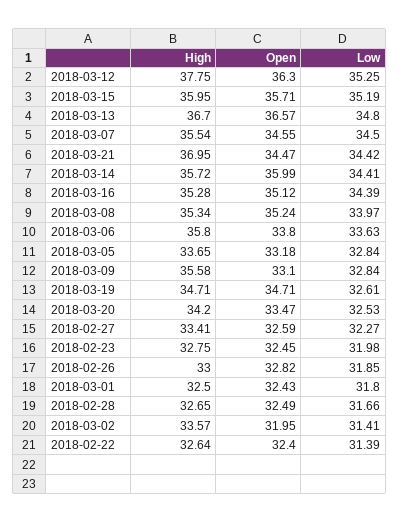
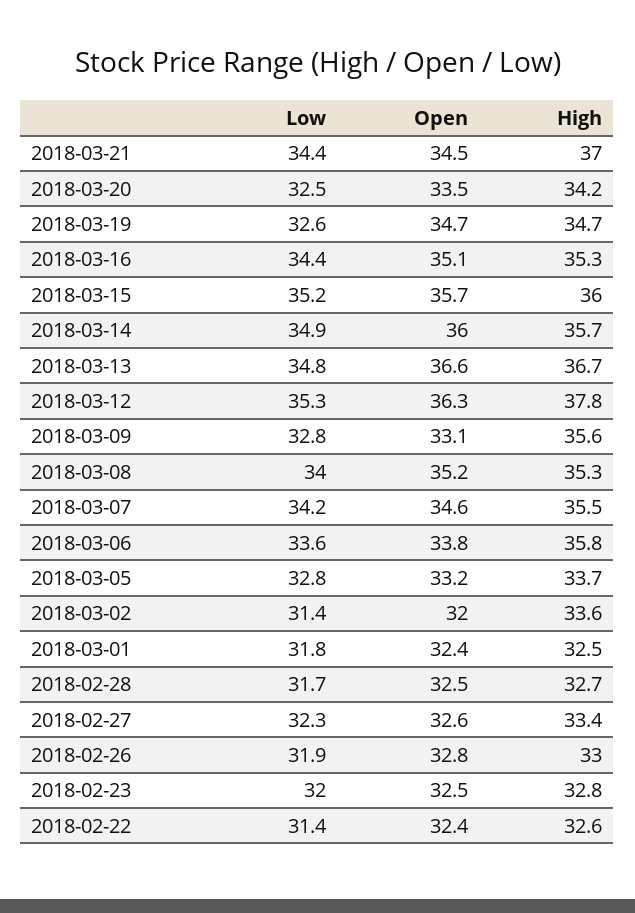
Low, 2018-03-07: 34.5 -> 34.2
Low, 2018-03-14: 34.41 -> 34.9

